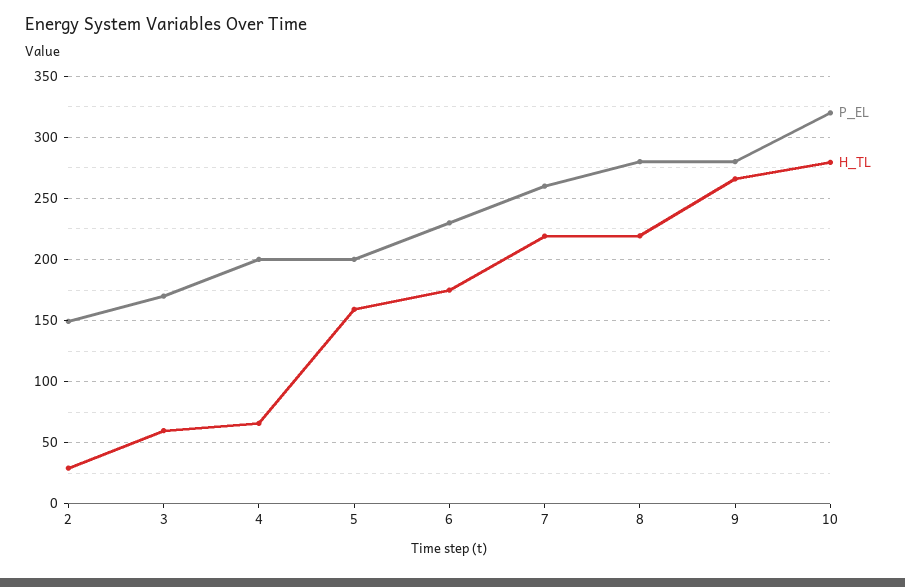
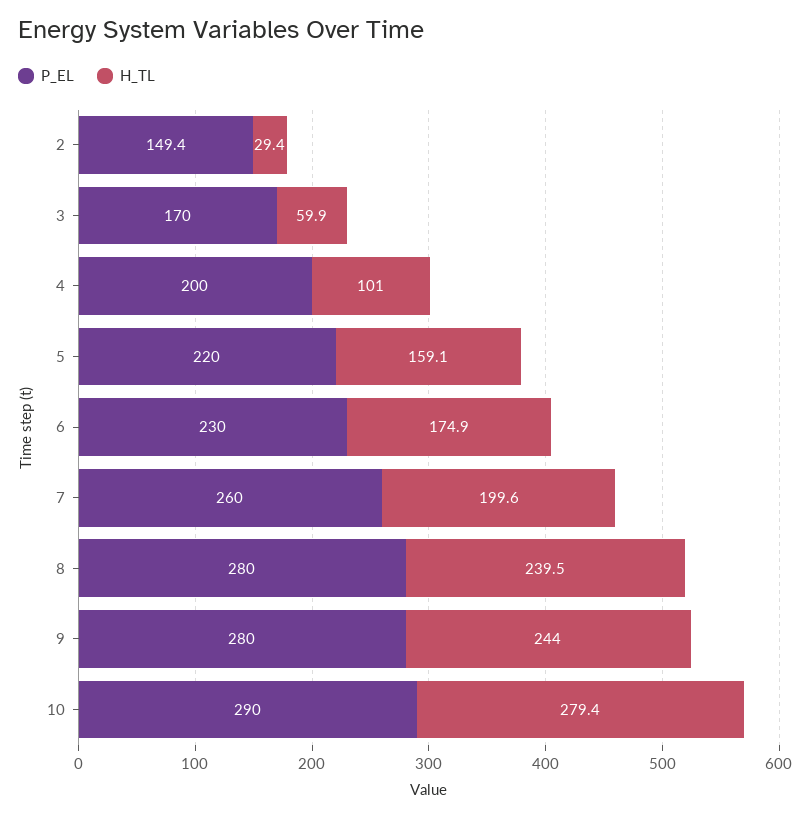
H_TL, 4: 65 -> 101
P_EL, 5: 200 -> 220
H_TL, 7: 220 -> 199.6
H_TL, 8: 220 -> 239.5
H_TL, 9: 265 -> 244
P_EL, 10: 320 -> 290

